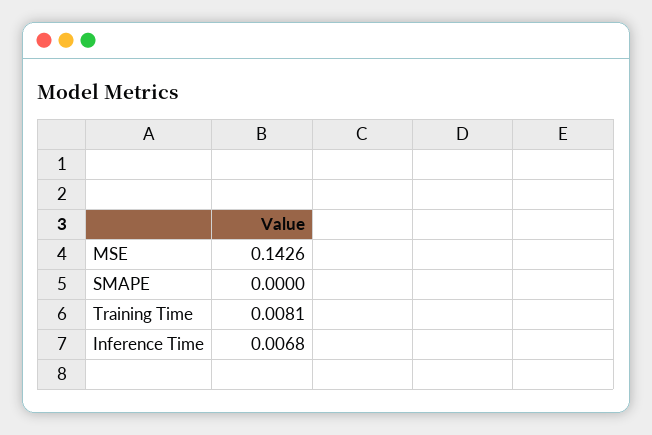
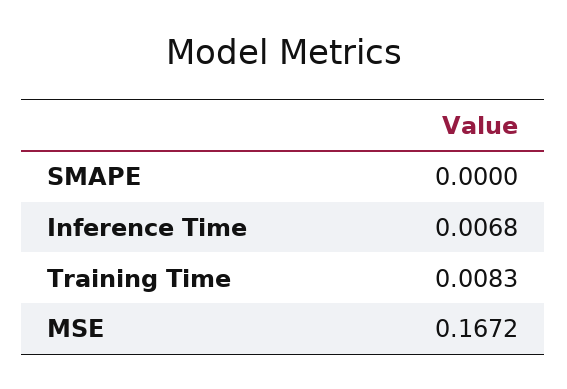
MSE: 0.1426 -> 0.1672
Training Time: 0.0081 -> 0.0083

